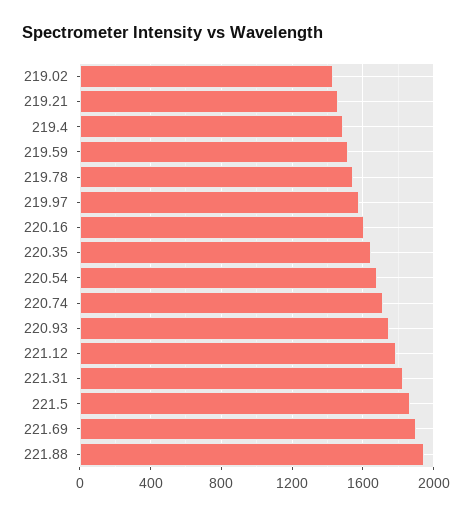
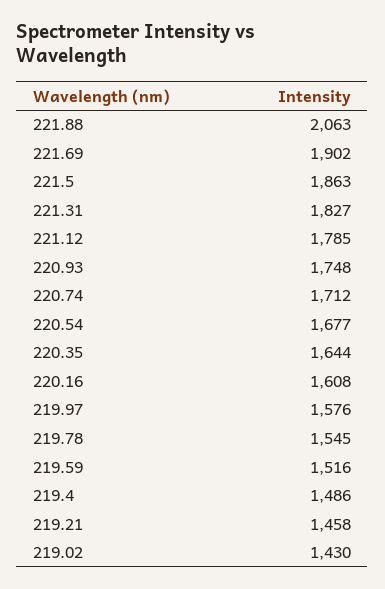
221.88: 1950 -> 2063

